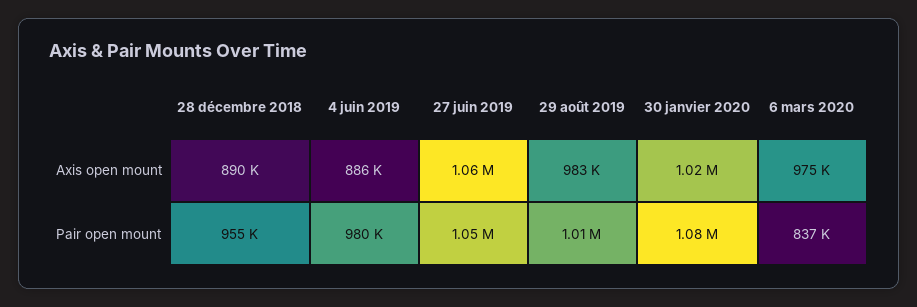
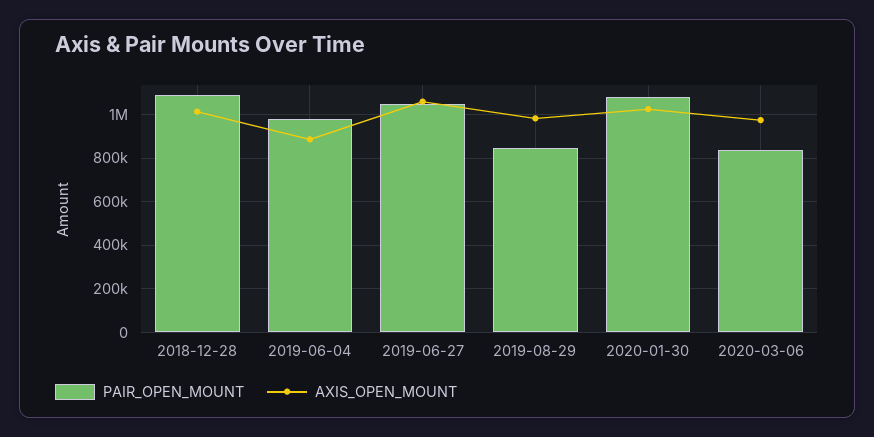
Axis open mount, 28 décembre 2018: 890000 -> 1000000
Pair open mount, 28 décembre 2018: 955000 -> 1100000
Pair open mount, 29 août 2019: 1010000 -> 850000

